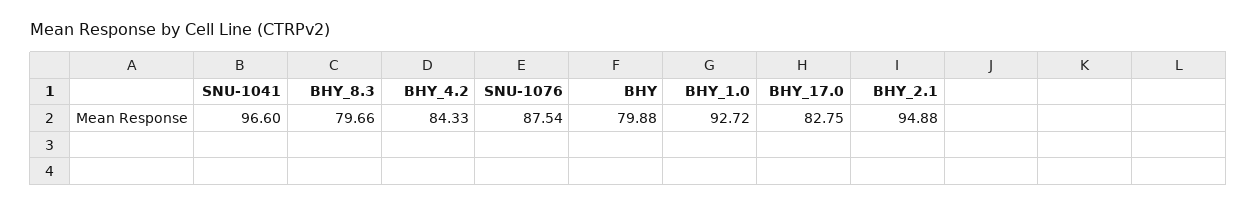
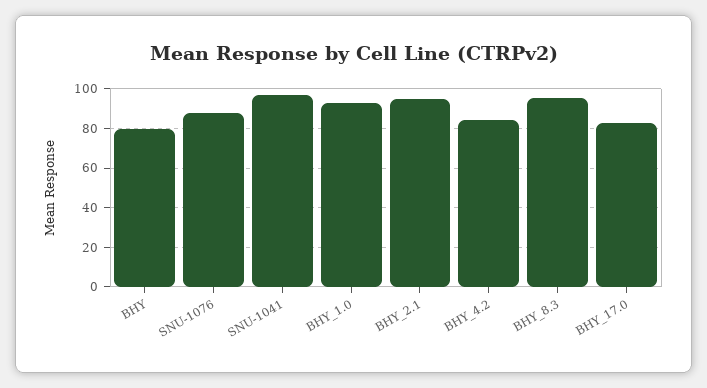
BHY_8.3: 79.66 -> 95

